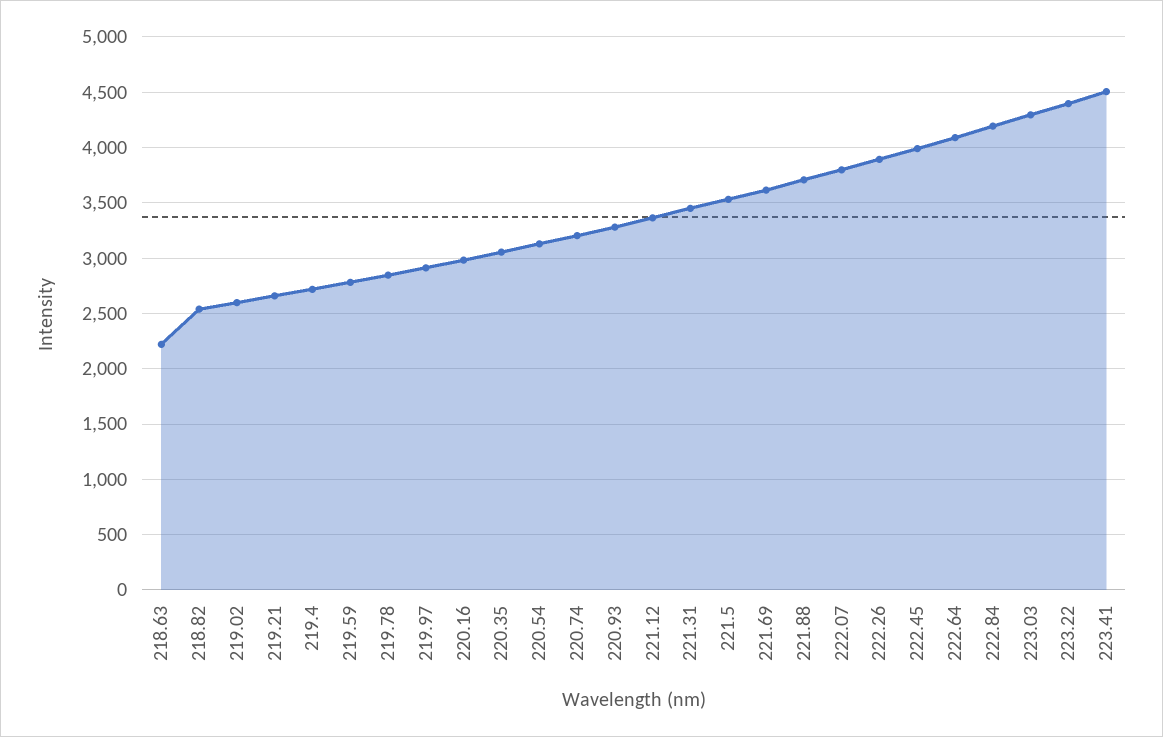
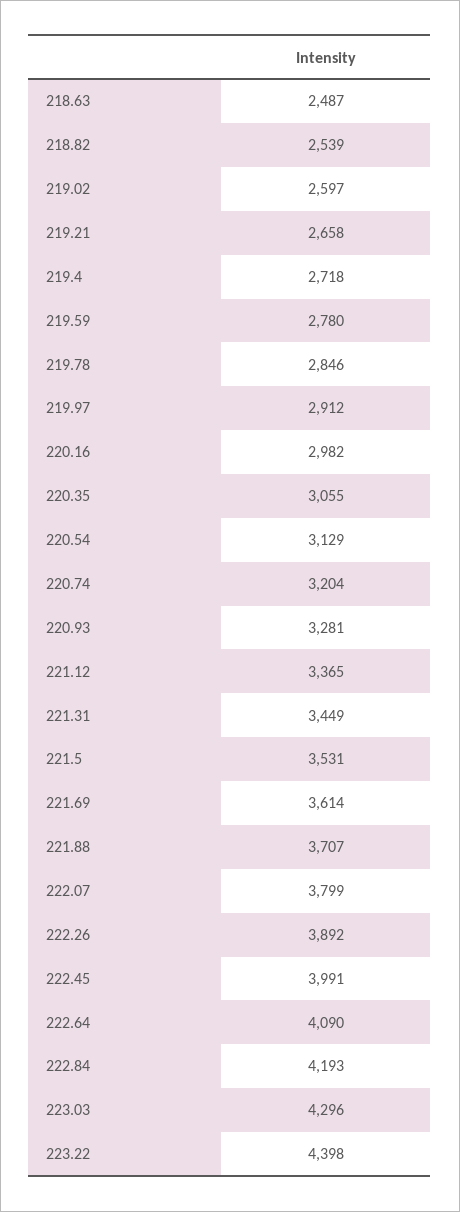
218.63: 2200 -> 2487
223.41: 4500 -> none

